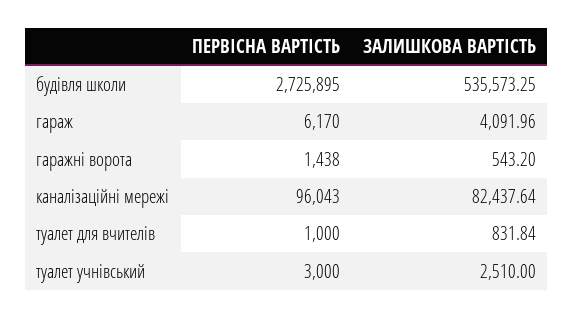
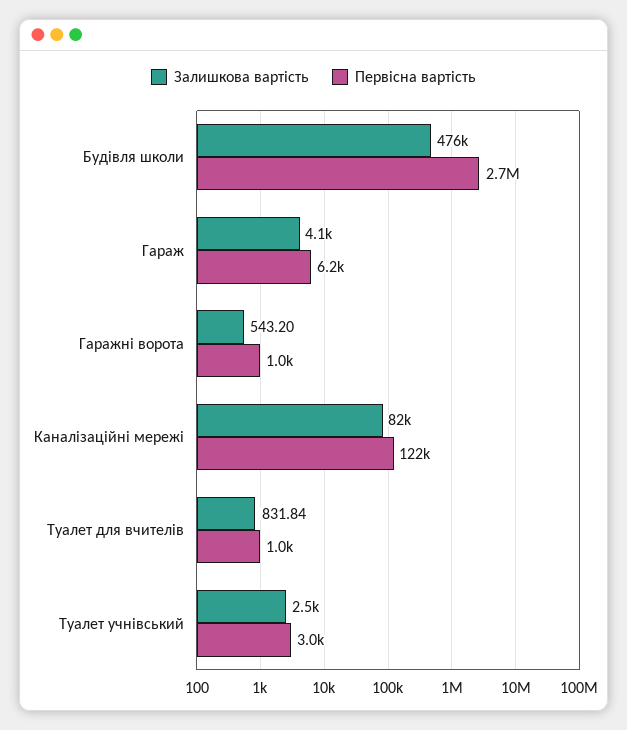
ЗАЛИШКОВА ВАРТІСТЬ, будівля школи: 535573.25 -> 476000
ПЕРВІСНА ВАРТІСТЬ, гаражні ворота: 1438 -> 1000
ПЕРВІСНА ВАРТІСТЬ, каналізаційні мережі: 96043 -> 122000

